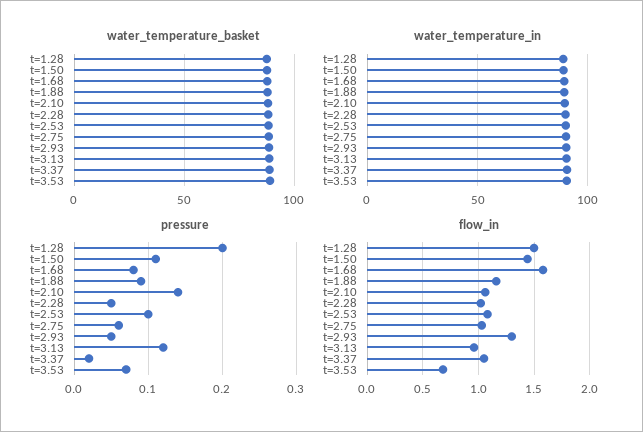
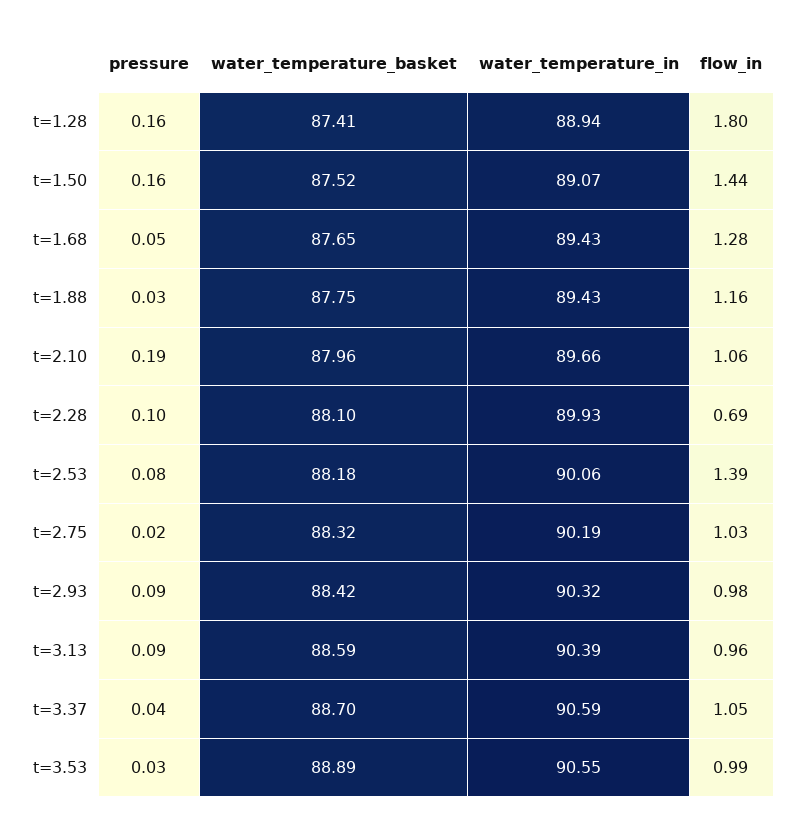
pressure, t=1.28: 0.2 -> 0.16
pressure, t=1.50: 0.11 -> 0.16
pressure, t=1.68: 0.08 -> 0.05
pressure, t=1.88: 0.09 -> 0.03
pressure, t=2.10: 0.14 -> 0.19
pressure, t=2.28: 0.05 -> 0.1
pressure, t=2.53: 0.1 -> 0.08
pressure, t=2.75: 0.06 -> 0.02
pressure, t=2.93: 0.05 -> 0.09
pressure, t=3.13: 0.12 -> 0.09
pressure, t=3.37: 0.02 -> 0.04
pressure, t=3.53: 0.07 -> 0.03
flow_in, t=1.28: 1.5 -> 1.8
flow_in, t=1.68: 1.6 -> 1.28
flow_in, t=2.28: 1 -> 0.69
flow_in, t=2.53: 1.1 -> 1.39
flow_in, t=2.93: 1.3 -> 0.98
flow_in, t=3.53: 0.7 -> 0.99

